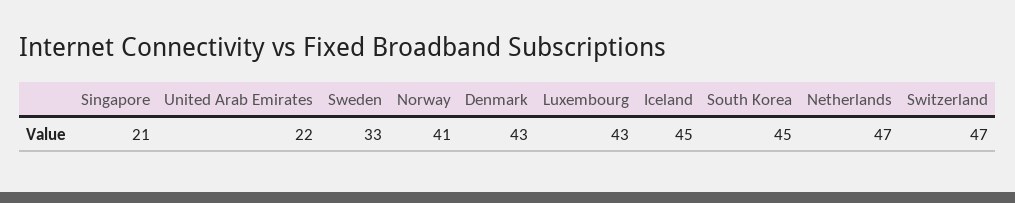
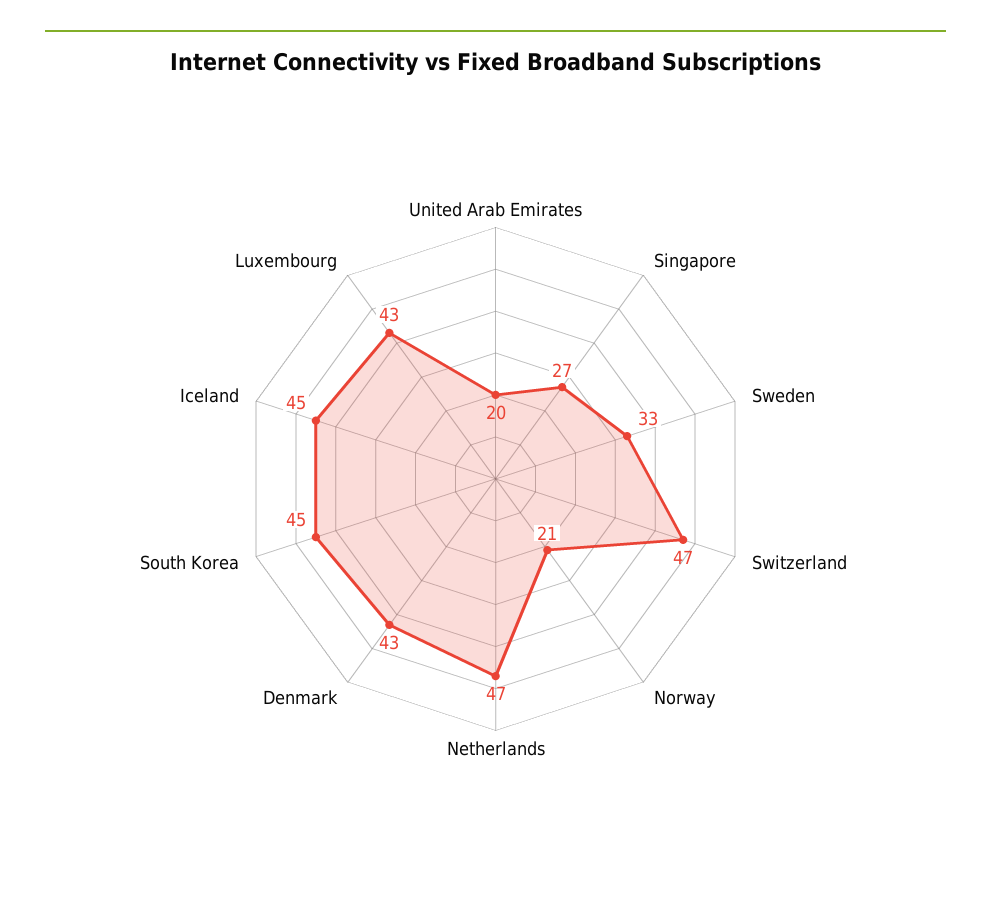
Singapore: 21 -> 27
United Arab Emirates: 22 -> 20
Norway: 41 -> 21

